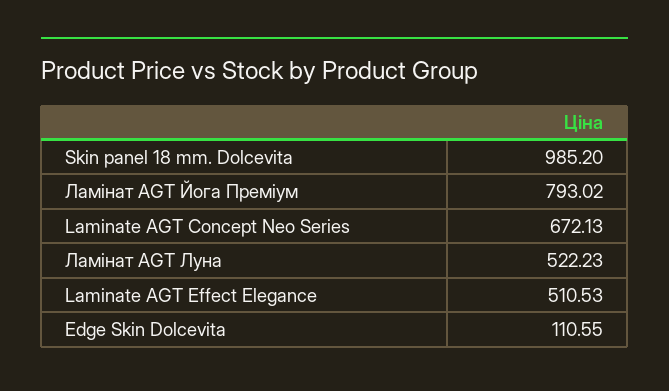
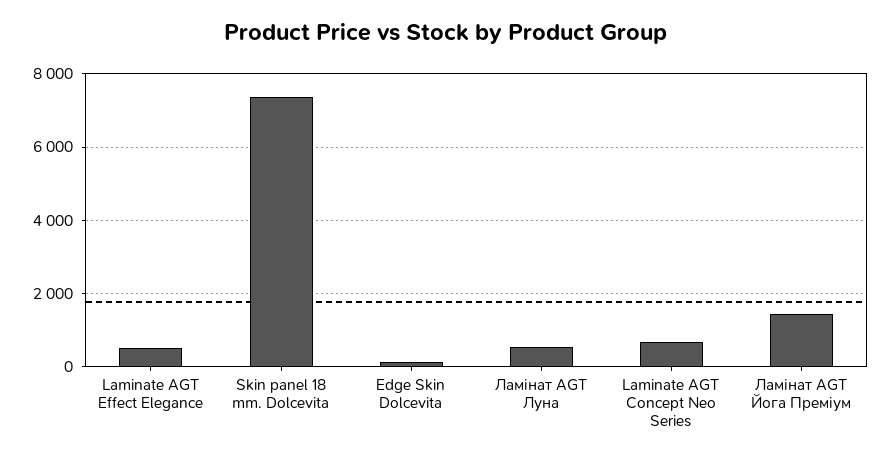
Skin panel 18 mm. Dolcevita: 985.2 -> 7400
Ламінат AGT Йога Преміум: 793.02 -> 1400

